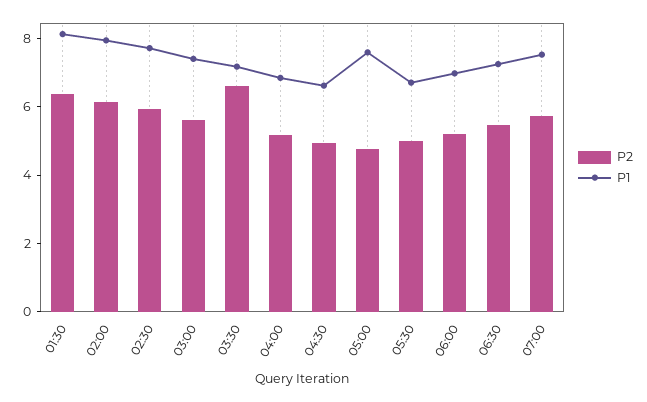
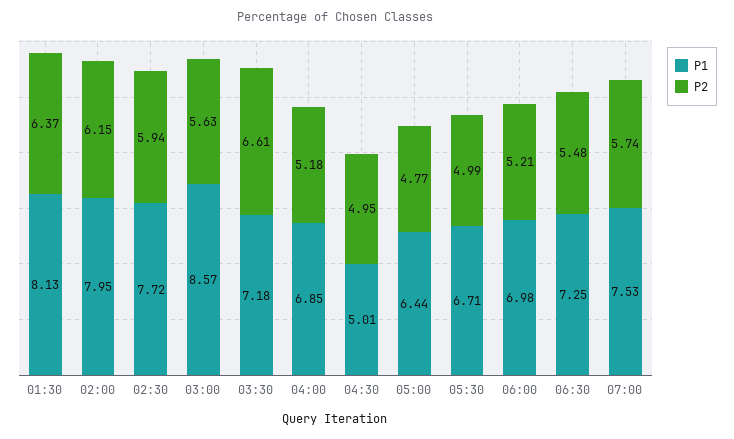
P1, 03:00: 7.5 -> 8.57
P1, 04:30: 6.5 -> 5.01
P1, 05:00: 7.5 -> 6.44

